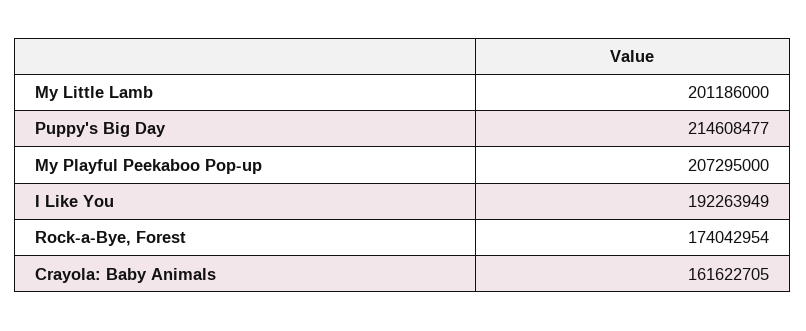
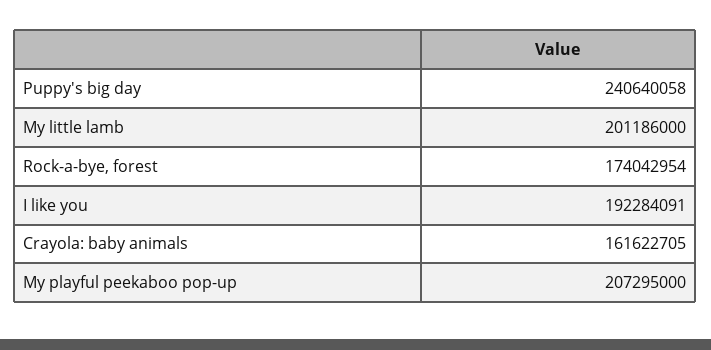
Puppy's Big Day: 214608477 -> 240640058
I Like You: 192263949 -> 192284091

